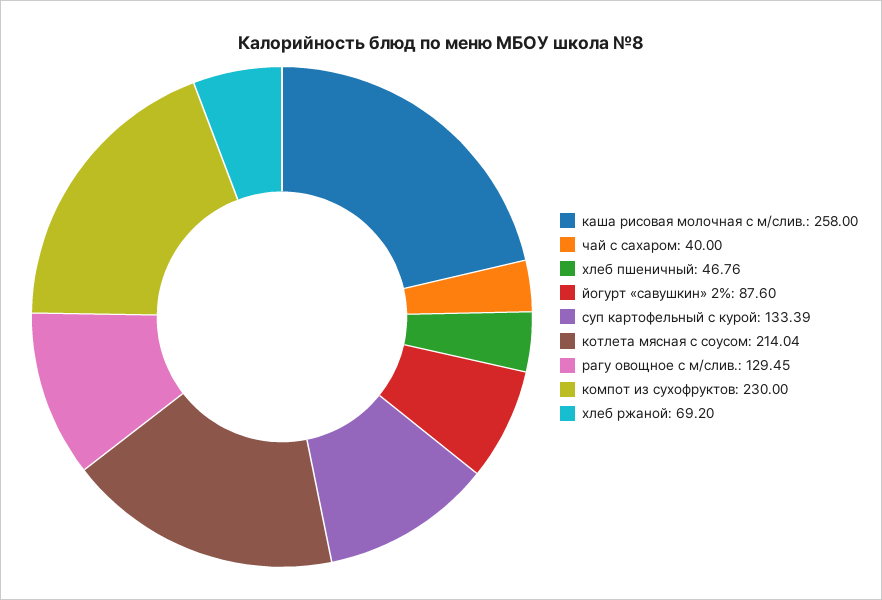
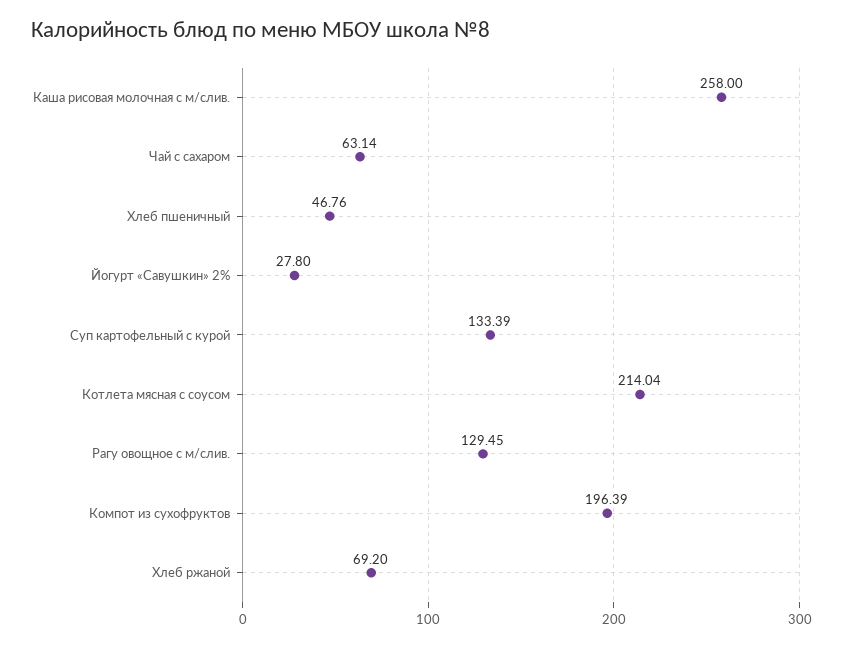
чай с сахаром: 40 -> 63.14
йогурт «савушкин» 2%: 87.6 -> 27.8
компот из сухофруктов: 230 -> 196.39

